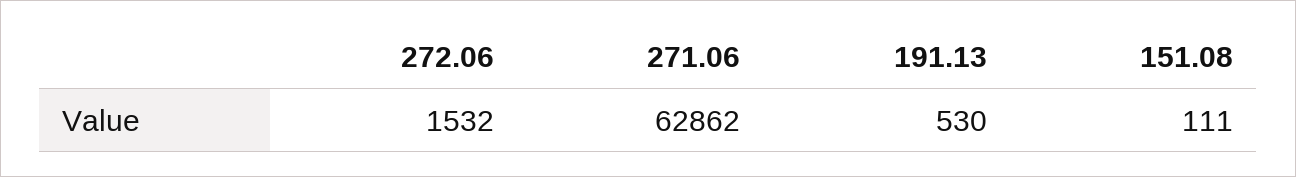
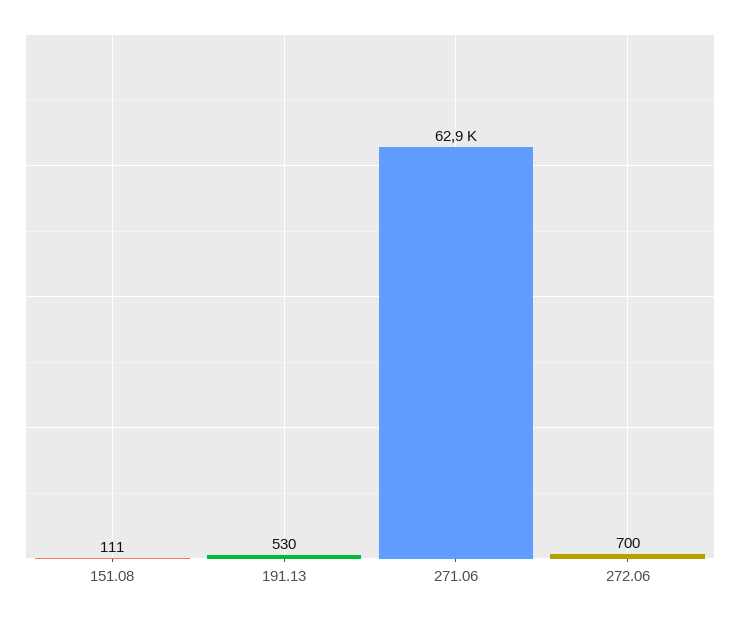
272.06: 1532 -> 700

